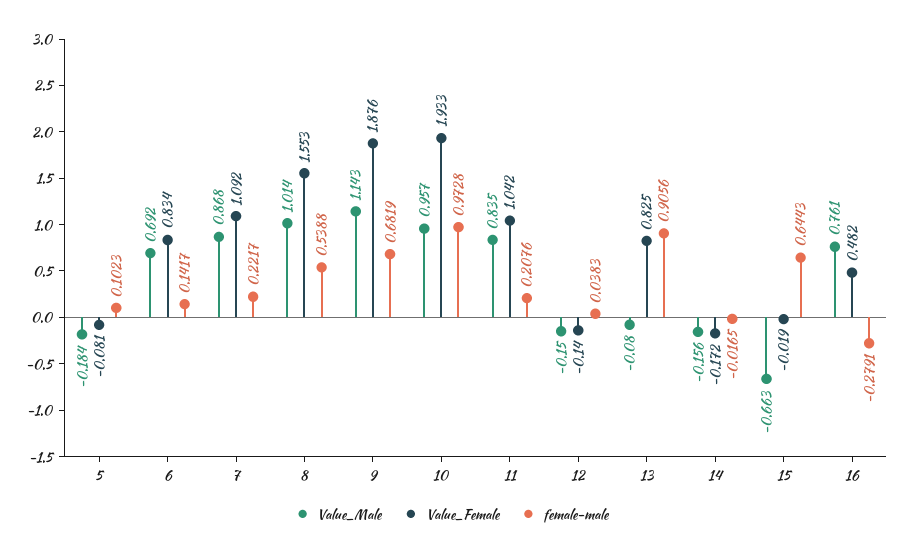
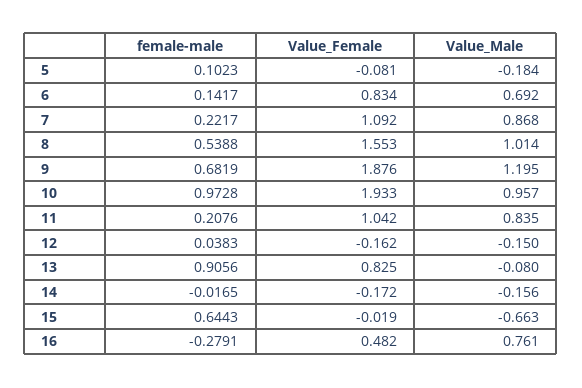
Value_Male, 9: 1.143 -> 1.195
Value_Female, 12: -0.14 -> -0.162

